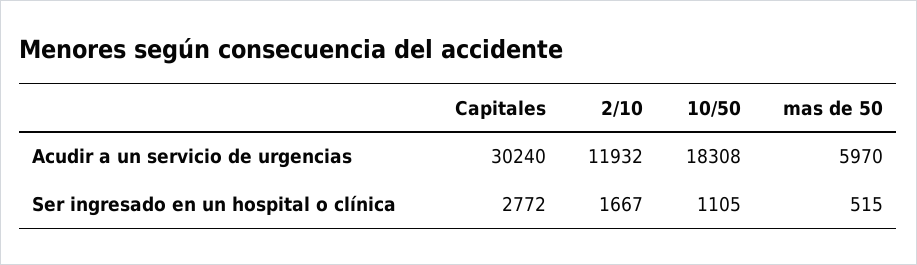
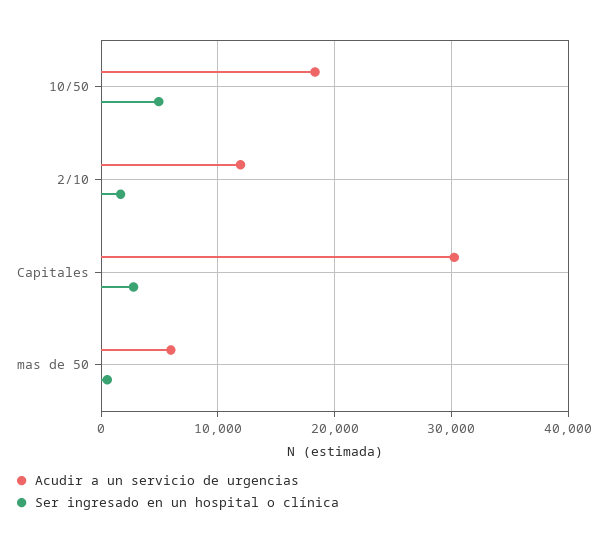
Ser ingresado en un hospital o clínica, 10/50: 1105 -> 5000

